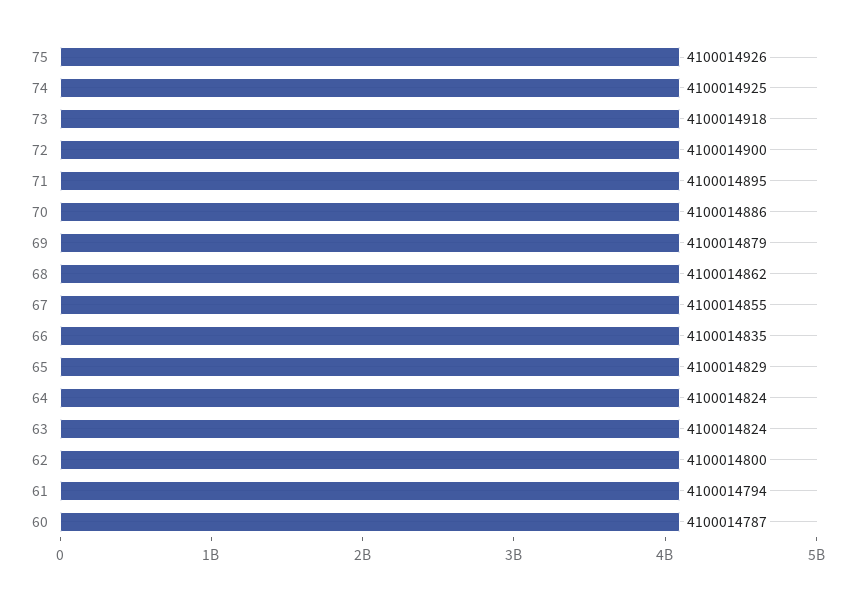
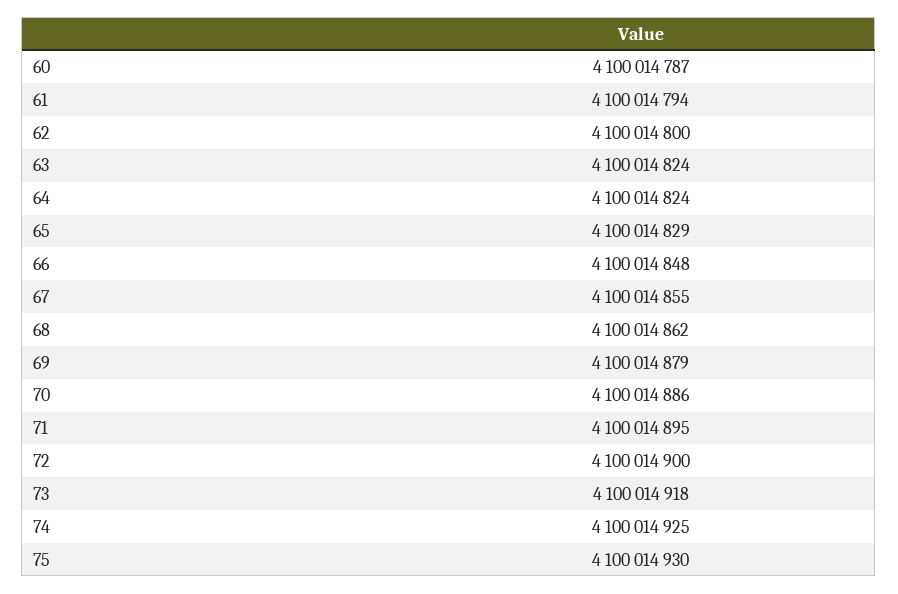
75: 4100014926 -> 4100014930
66: 4100014835 -> 4100014848

